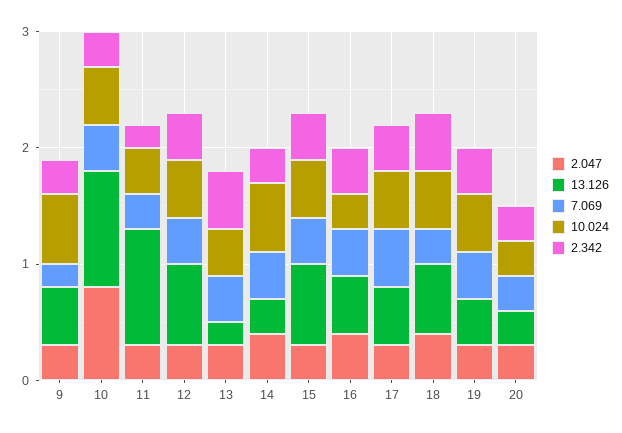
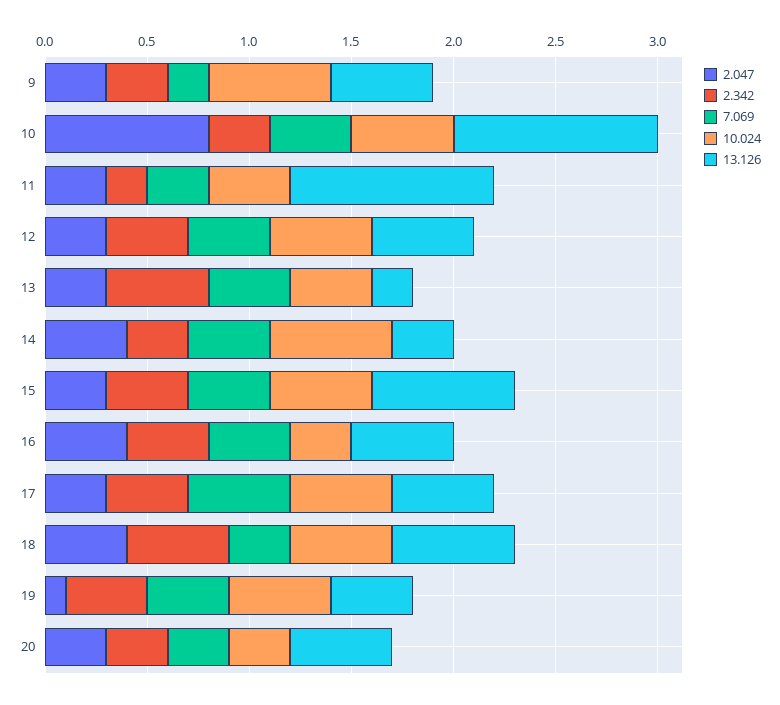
13.126, 12: 0.7 -> 0.5
2.047, 19: 0.3 -> 0.1
13.126, 20: 0.3 -> 0.5

